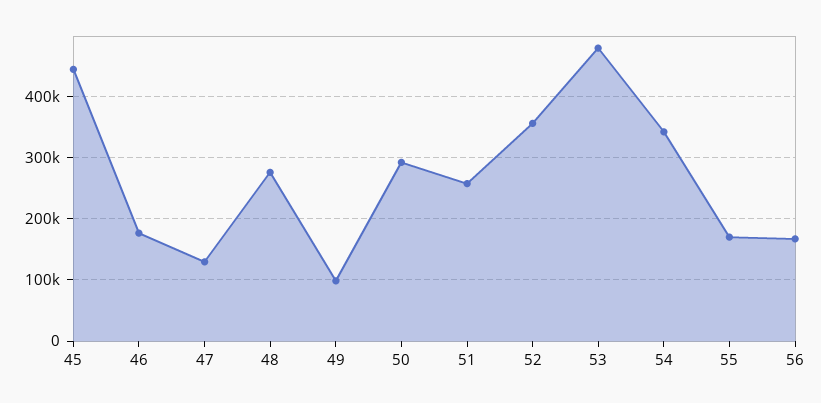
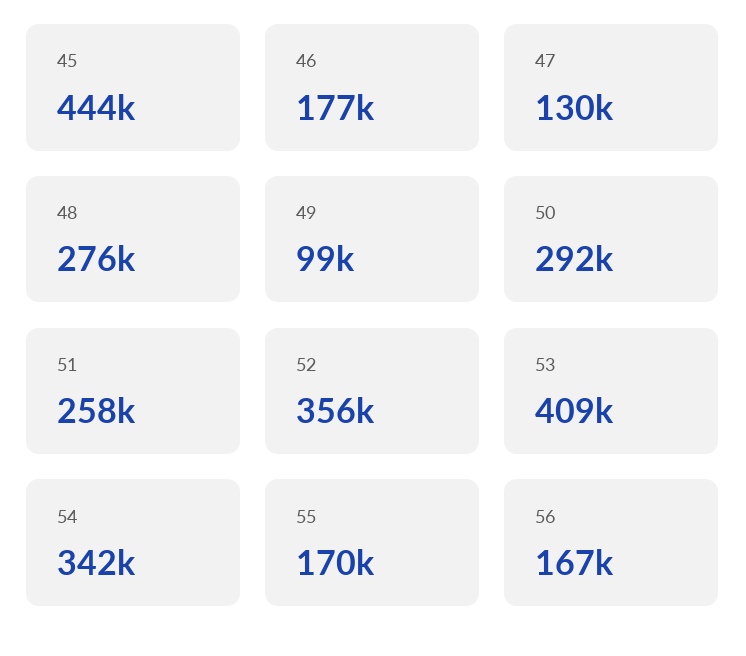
53: 480000 -> 409000

